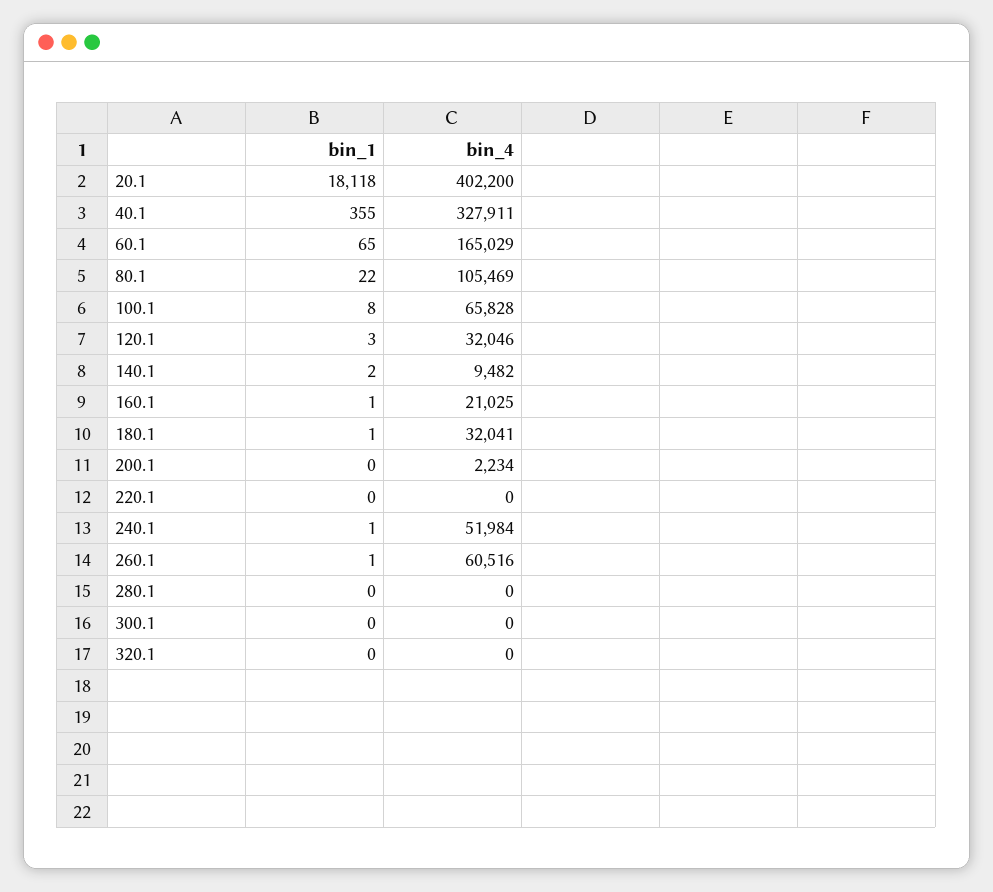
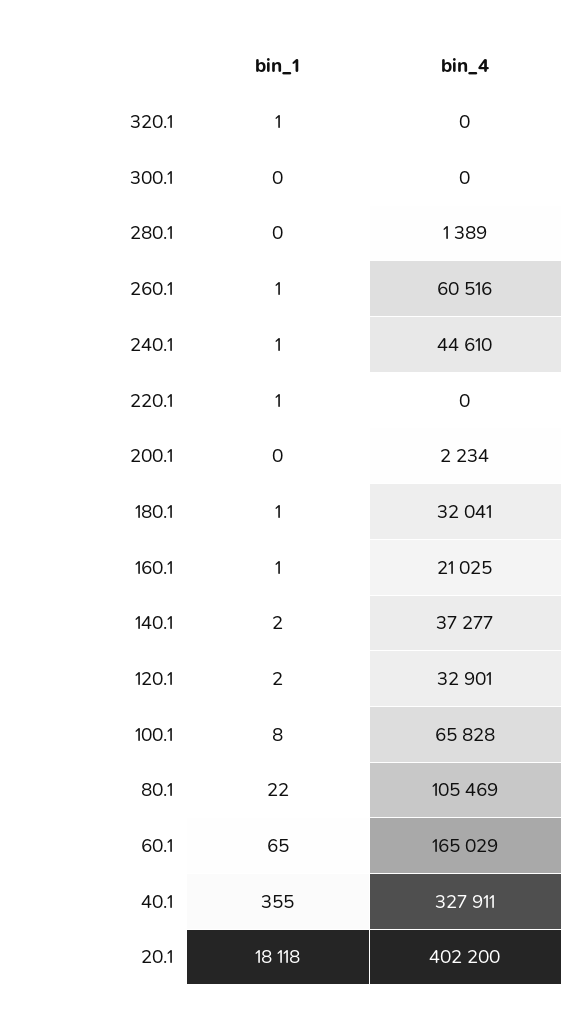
bin_1, 120.1: 3 -> 2
bin_4, 120.1: 32046 -> 32901
bin_4, 140.1: 9482 -> 37277
bin_1, 220.1: 0 -> 1
bin_4, 240.1: 51984 -> 44610
bin_4, 280.1: 0 -> 1389
bin_1, 320.1: 0 -> 1

